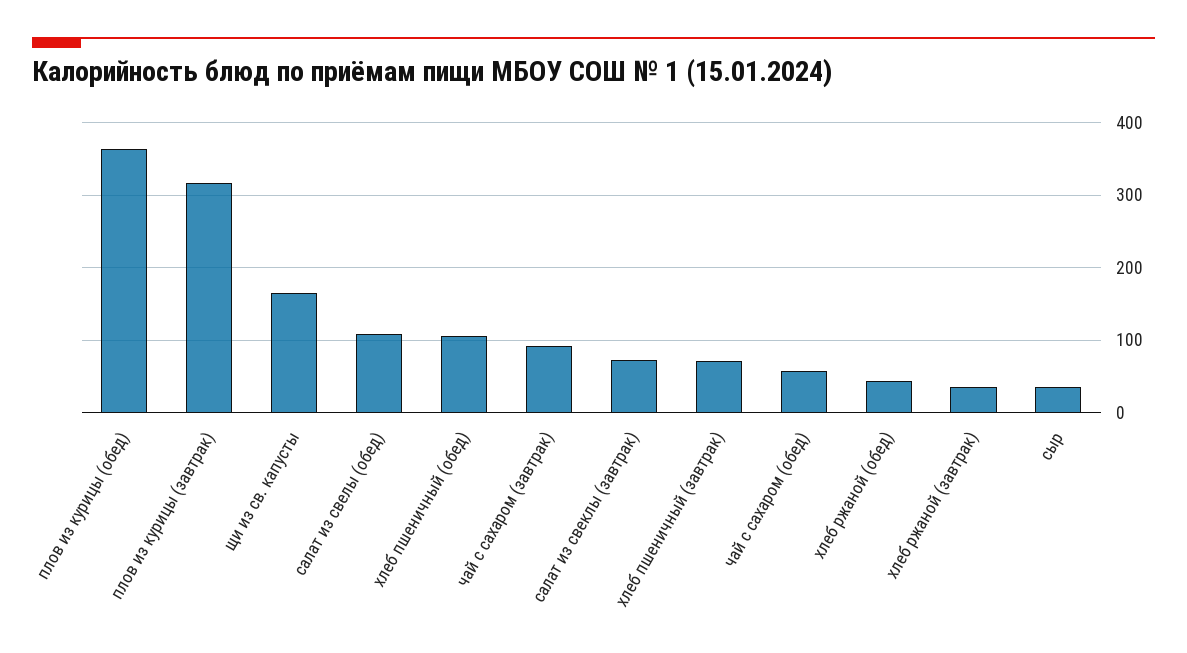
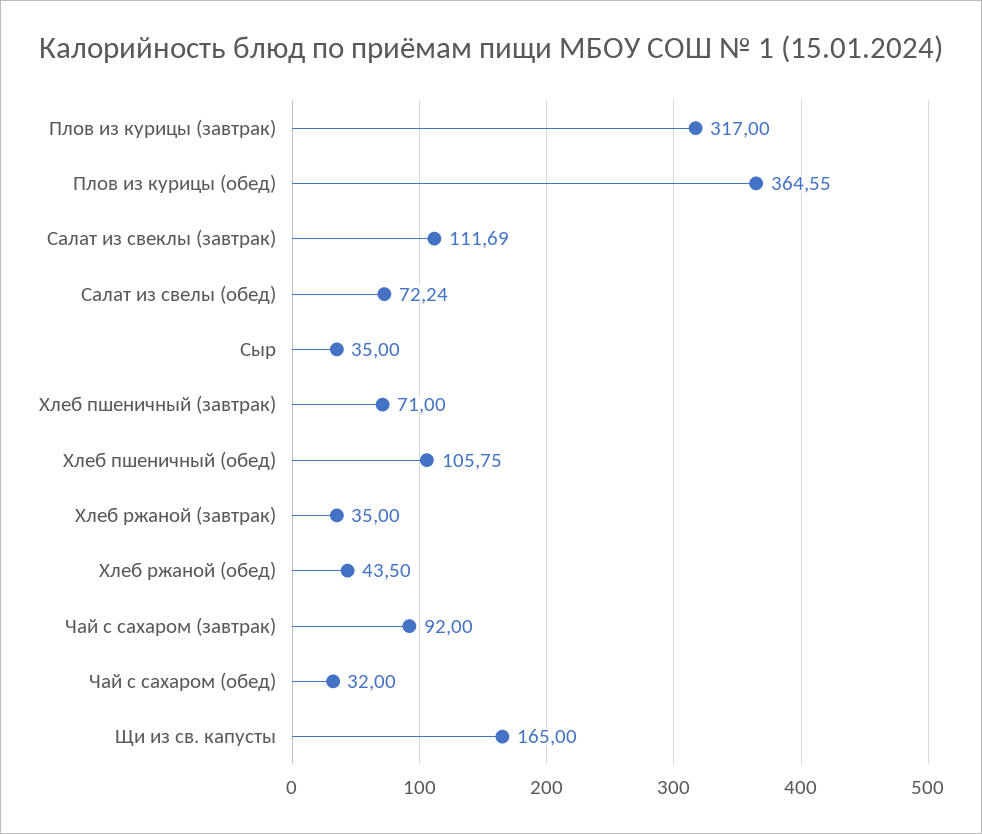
салат из свелы (обед): 110 -> 72.24
салат из свеклы (завтрак): 70 -> 111.69
чай с сахаром (обед): 60 -> 32

